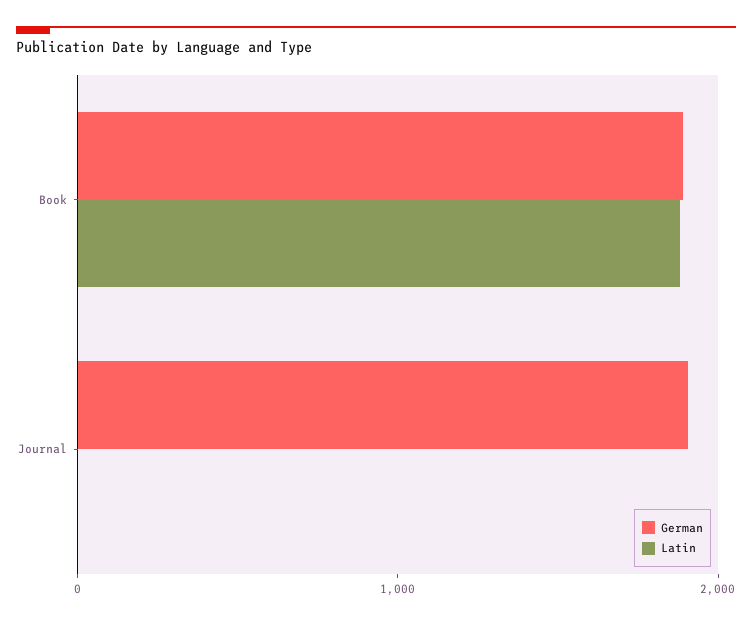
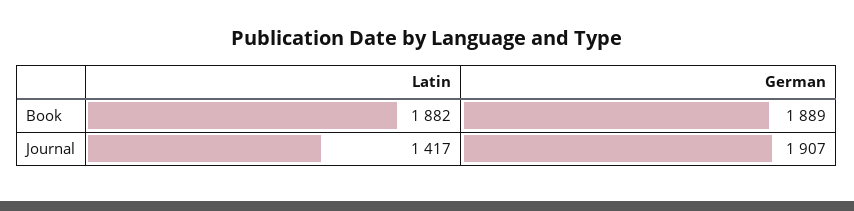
Latin, Journal: 0 -> 1417

